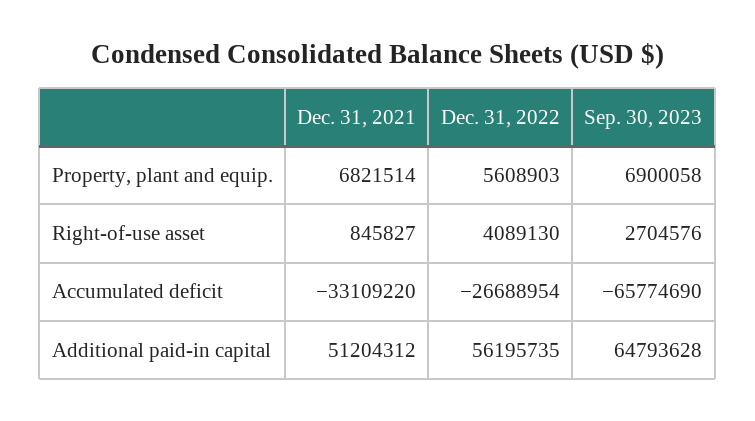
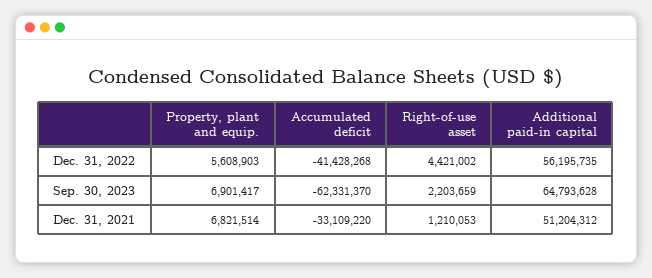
Sep. 30, 2023, Property, plant and equip.: 6900058 -> 6901417
Dec. 31, 2021, Right-of-use asset: 845827 -> 1210053
Dec. 31, 2022, Right-of-use asset: 4089130 -> 4421002
Sep. 30, 2023, Right-of-use asset: 2704576 -> 2203659
Dec. 31, 2022, Accumulated deficit: -26688954 -> -41428268
Sep. 30, 2023, Accumulated deficit: -65774690 -> -62331370

